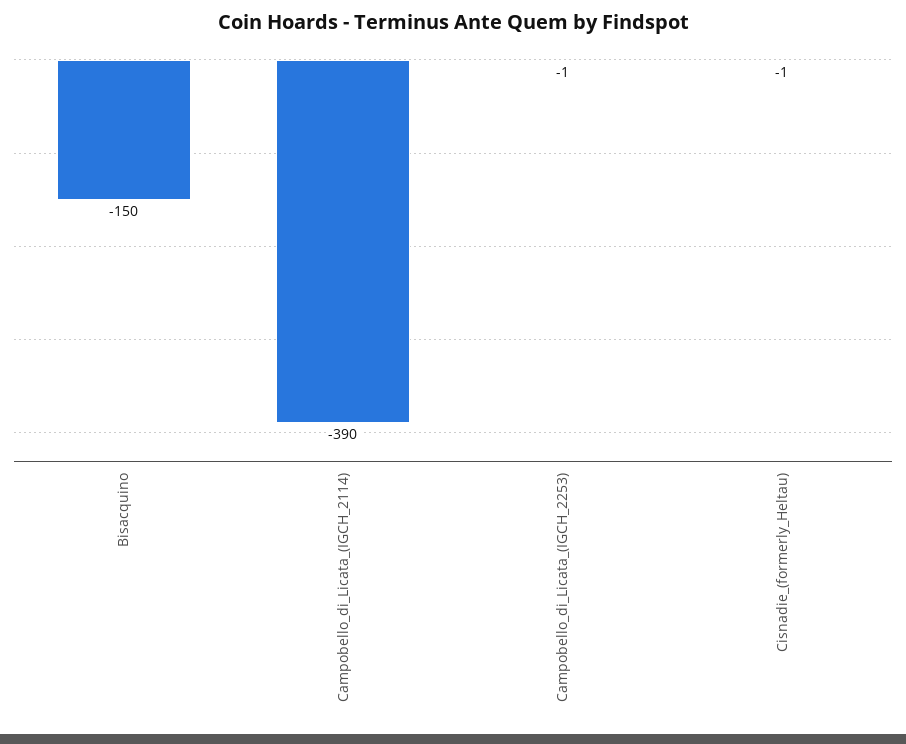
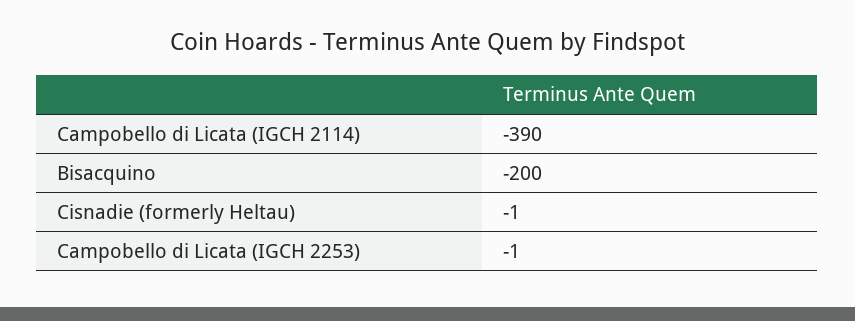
Bisacquino: -150 -> -200

